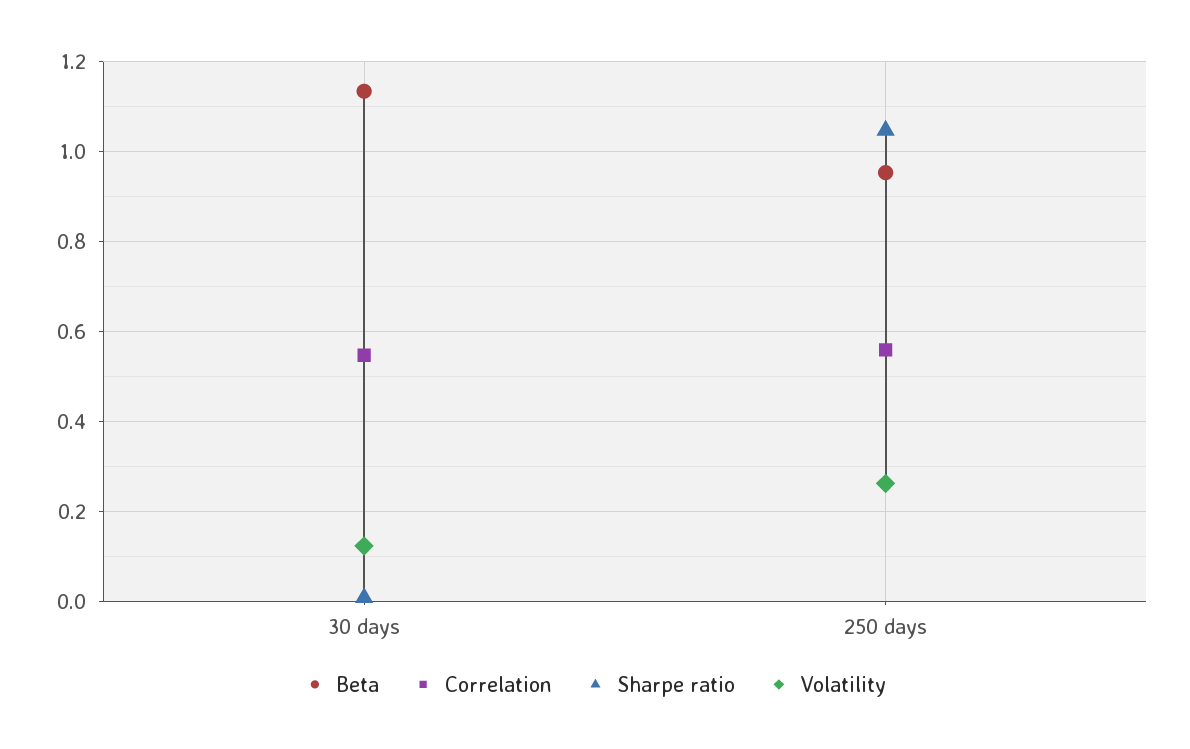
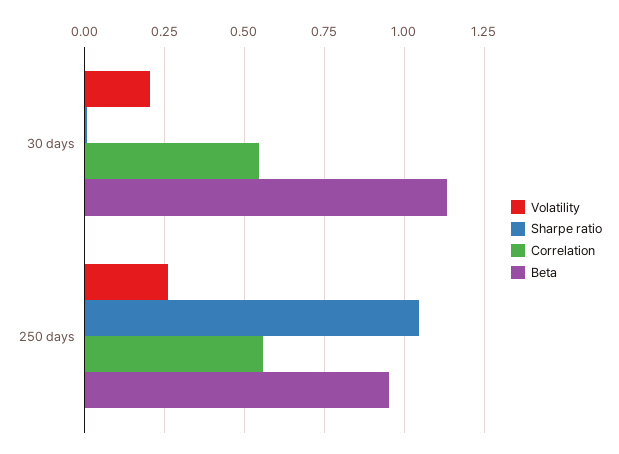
Volatility, 30 days: 0.12 -> 0.2

